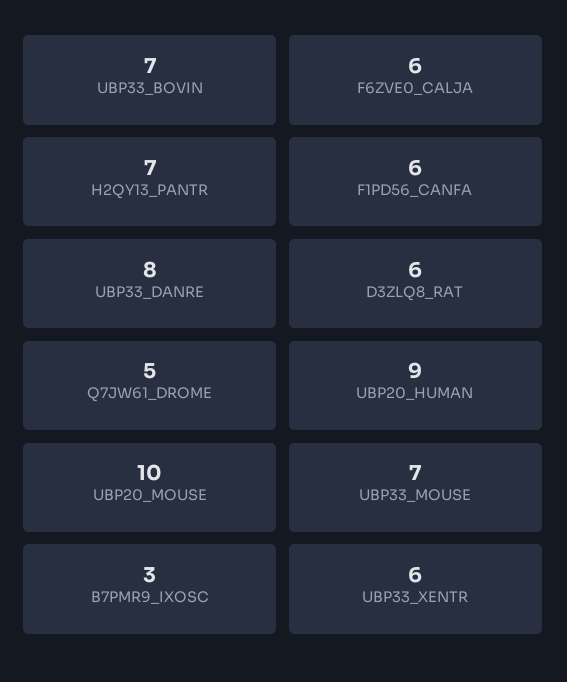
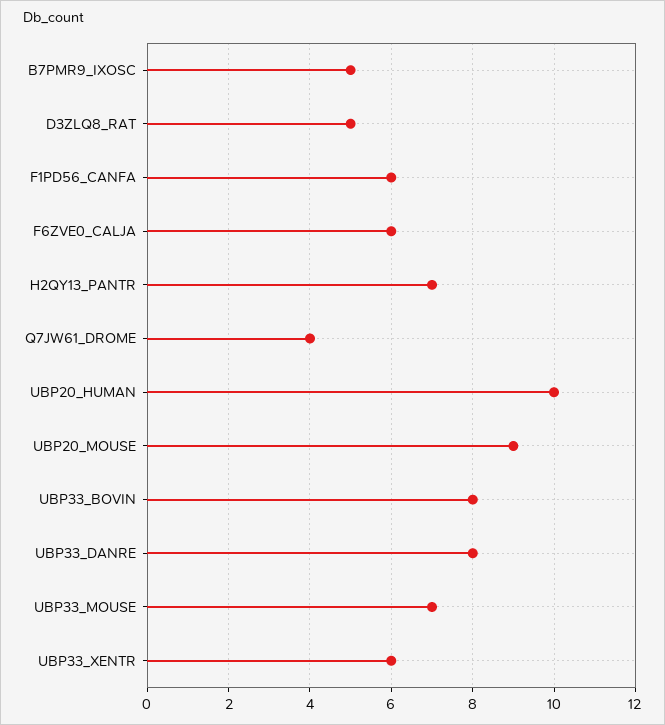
UBP33_BOVIN: 7 -> 8
D3ZLQ8_RAT: 6 -> 5
Q7JW61_DROME: 5 -> 4
UBP20_HUMAN: 9 -> 10
UBP20_MOUSE: 10 -> 9
B7PMR9_IXOSC: 3 -> 5

